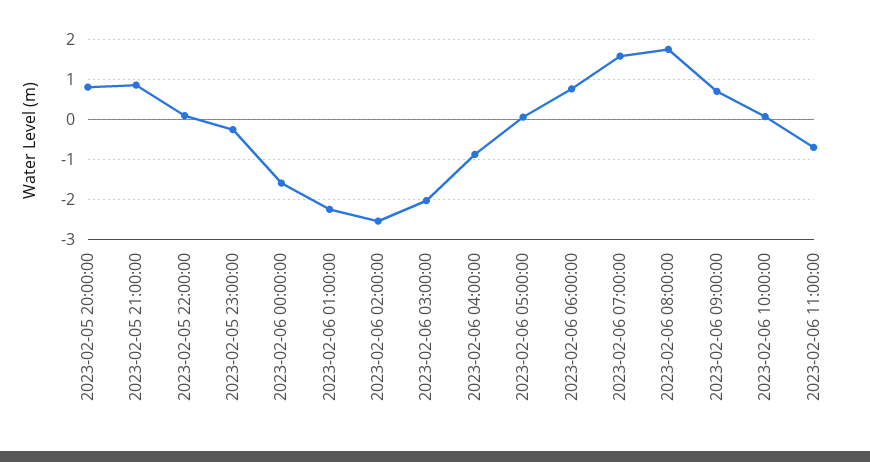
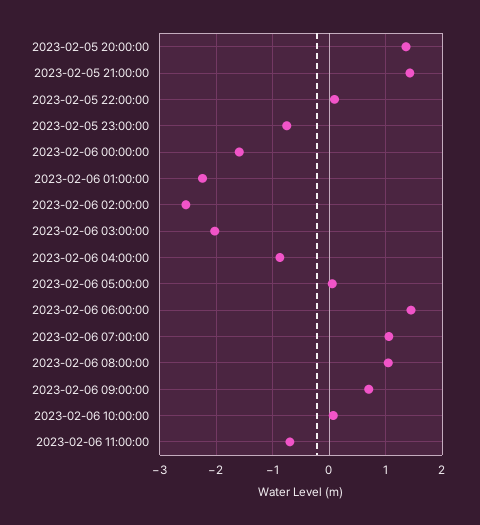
2023-02-05 20:00:00: 0.8 -> 1.4
2023-02-05 21:00:00: 0.8 -> 1.4
2023-02-05 23:00:00: -0.2 -> -0.8
2023-02-06 06:00:00: 0.8 -> 1.4
2023-02-06 07:00:00: 1.6 -> 1
2023-02-06 08:00:00: 1.8 -> 1

